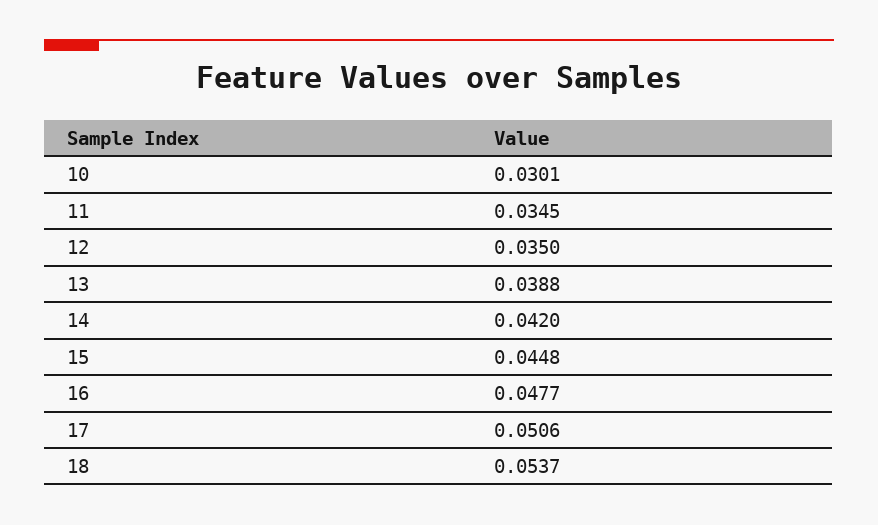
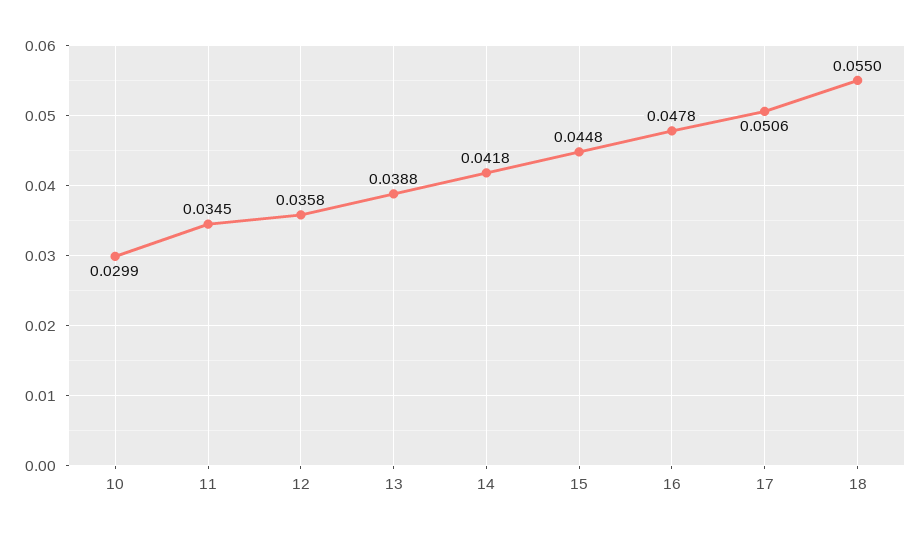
10: 0.0301 -> 0.0299
12: 0.035 -> 0.0358
14: 0.042 -> 0.0418
16: 0.0477 -> 0.0478
18: 0.0537 -> 0.055

